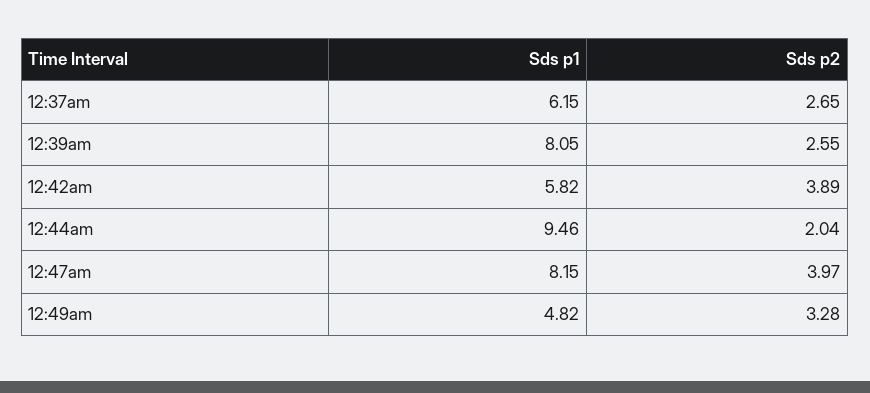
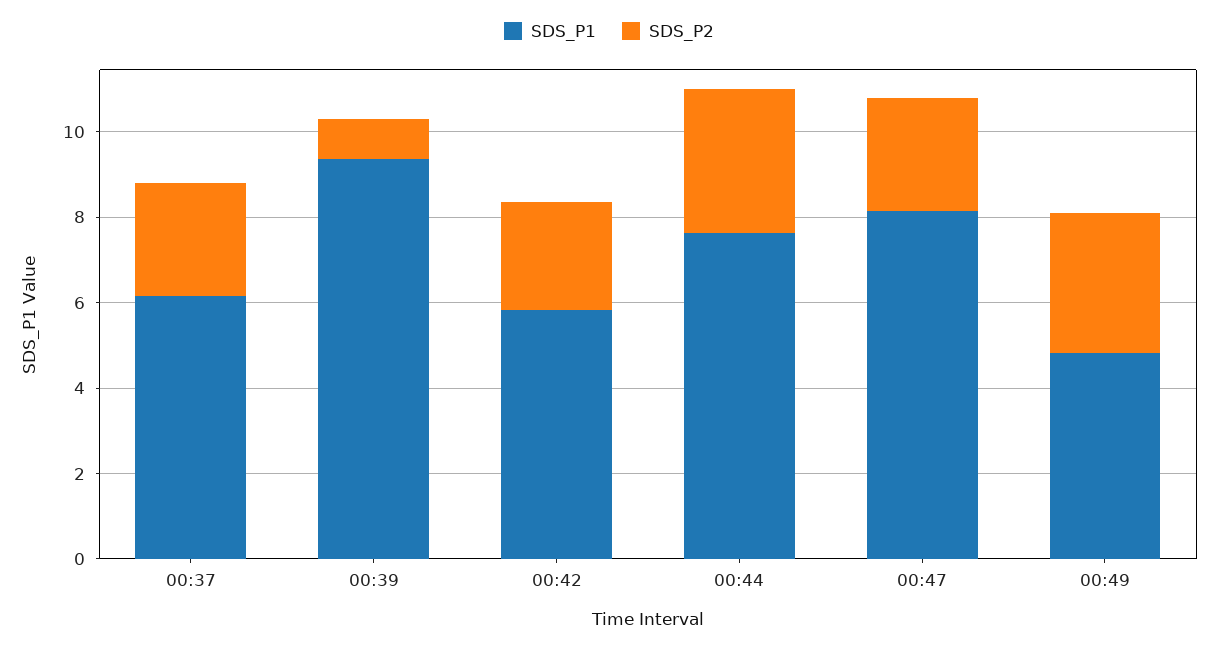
Sds p1, 12:39am: 8.05 -> 9.5
Sds p2, 12:39am: 2.55 -> 1
Sds p2, 12:42am: 3.89 -> 2.5
Sds p1, 12:44am: 9.46 -> 7.5
Sds p2, 12:44am: 2.04 -> 3.5
Sds p2, 12:47am: 3.97 -> 2.5

